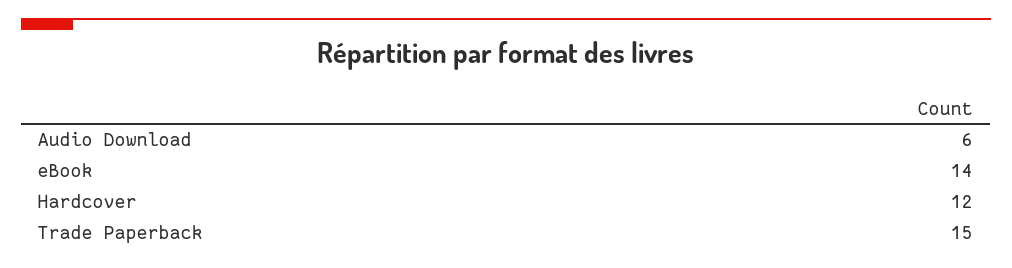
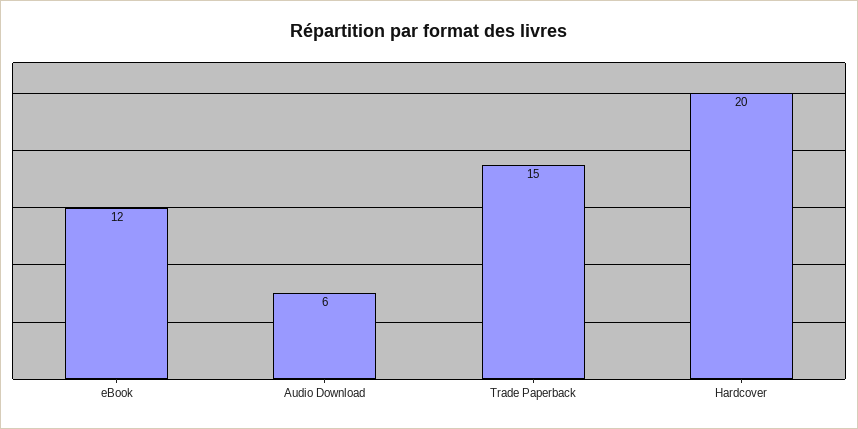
eBook: 14 -> 12
Hardcover: 12 -> 20

